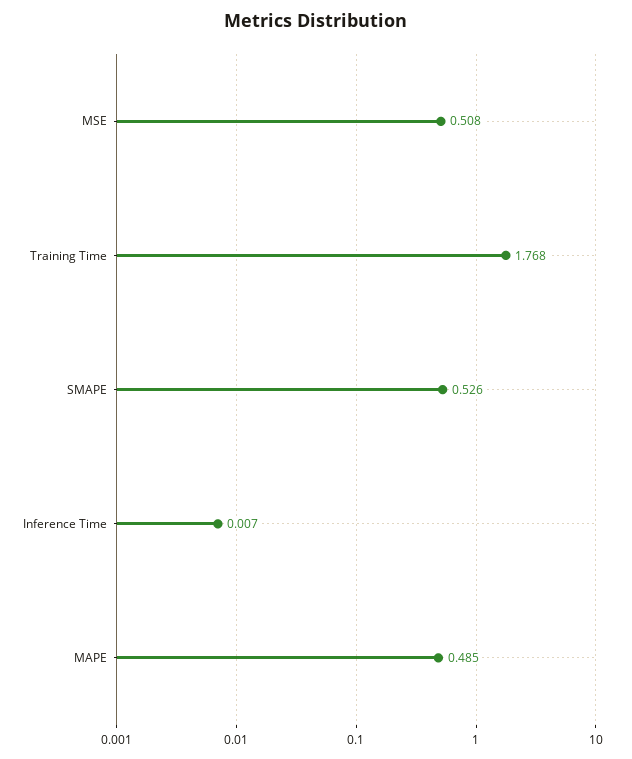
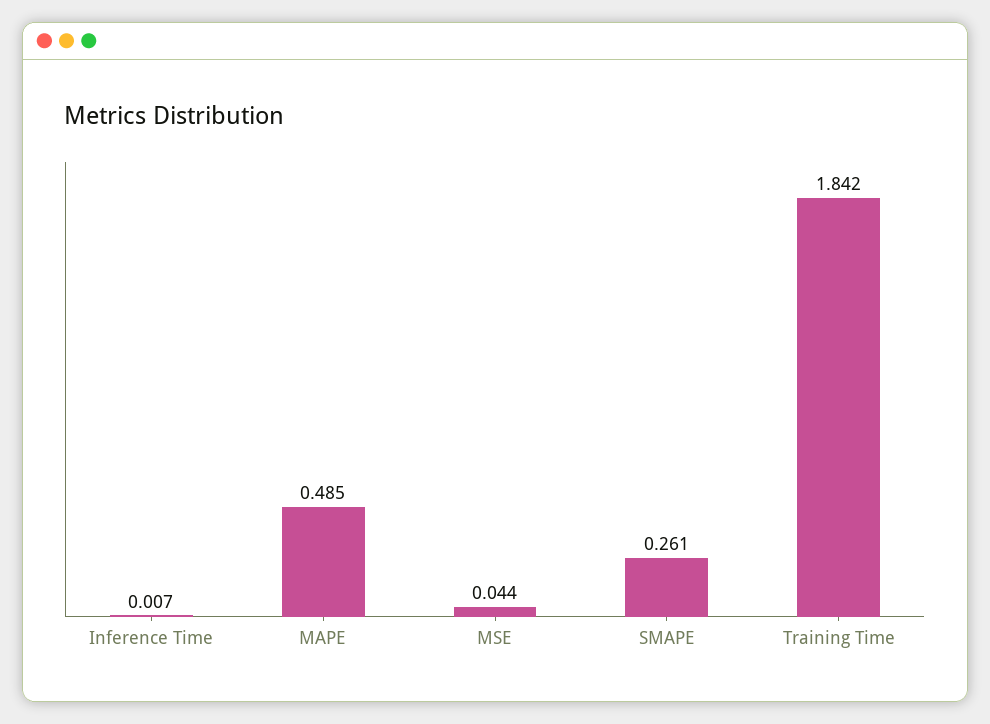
MSE: 0.508 -> 0.044
Training Time: 1.768 -> 1.842
SMAPE: 0.526 -> 0.261

